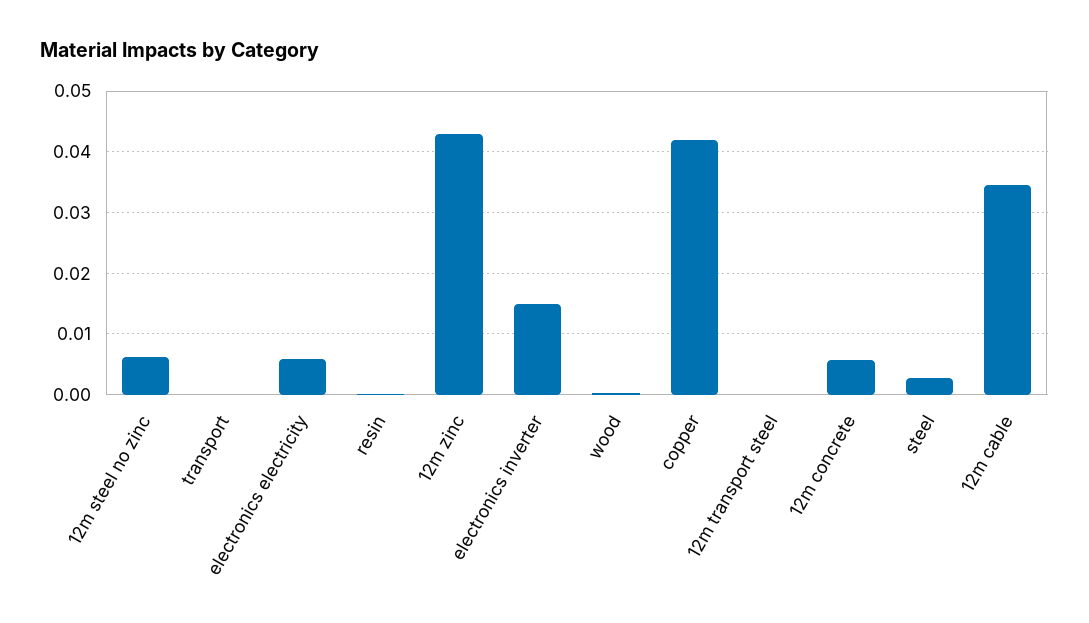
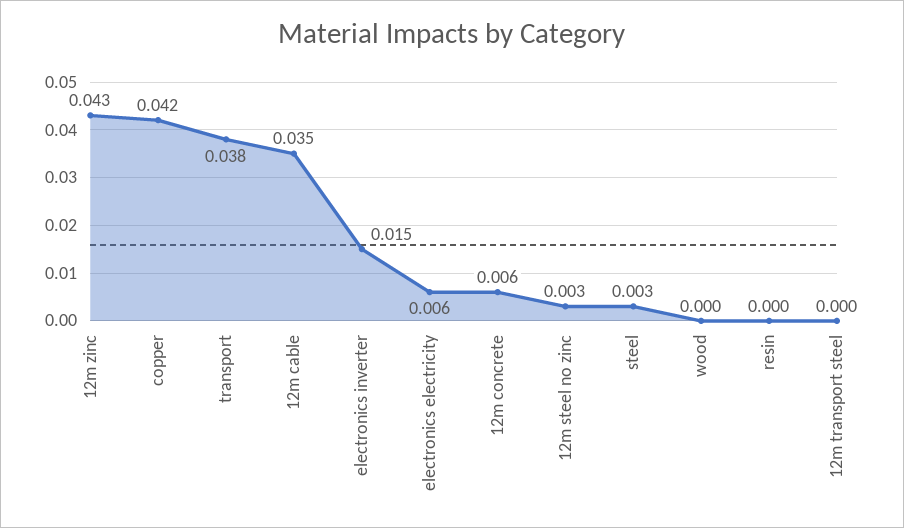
12m steel no zinc: 0.006 -> 0.003
transport: 0 -> 0.038

